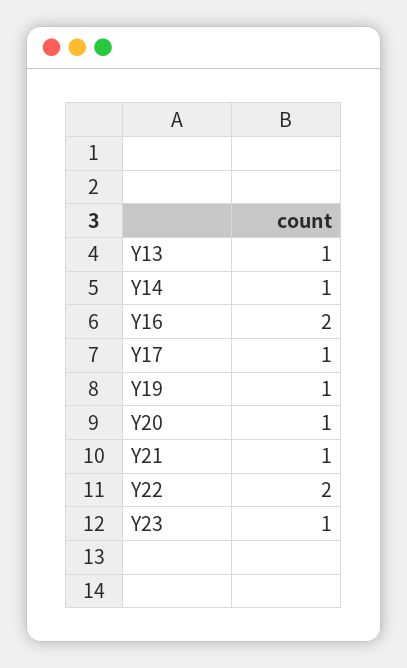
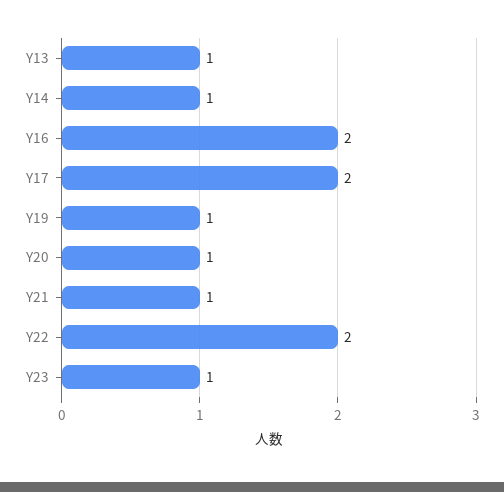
Y17: 1 -> 2

